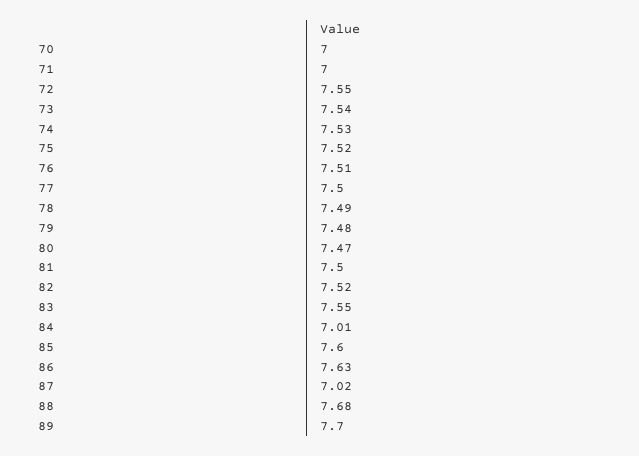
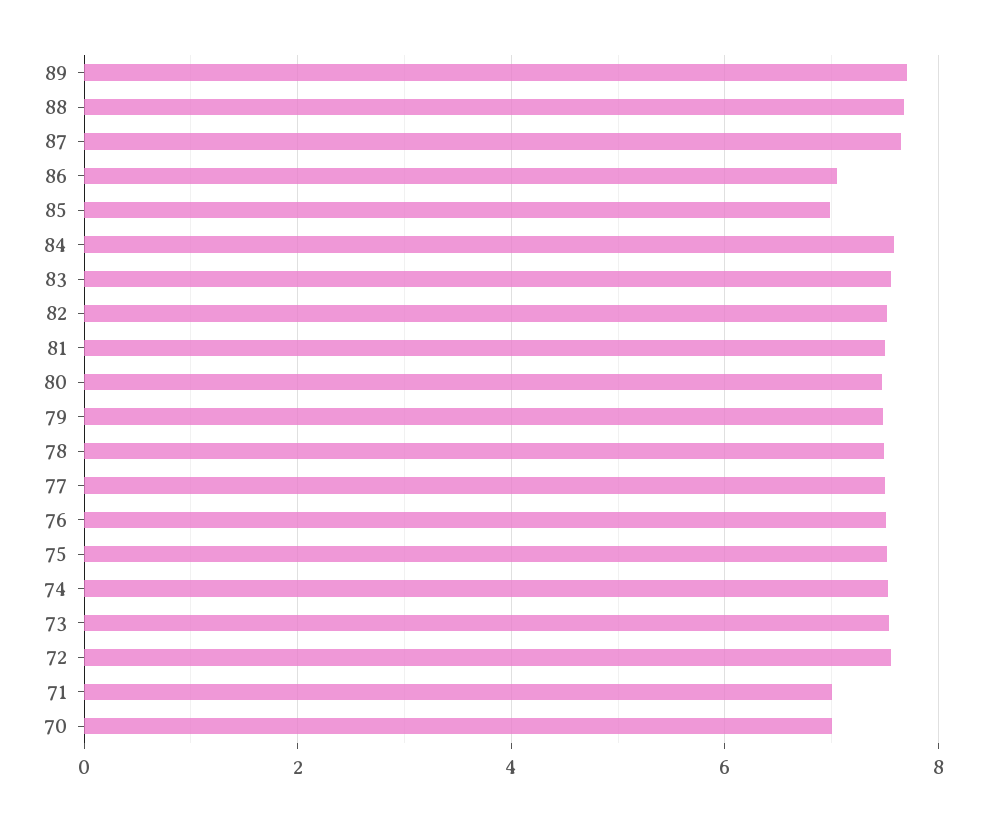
84: 7.01 -> 7.6
85: 7.6 -> 7
86: 7.63 -> 7
87: 7.02 -> 7.6

